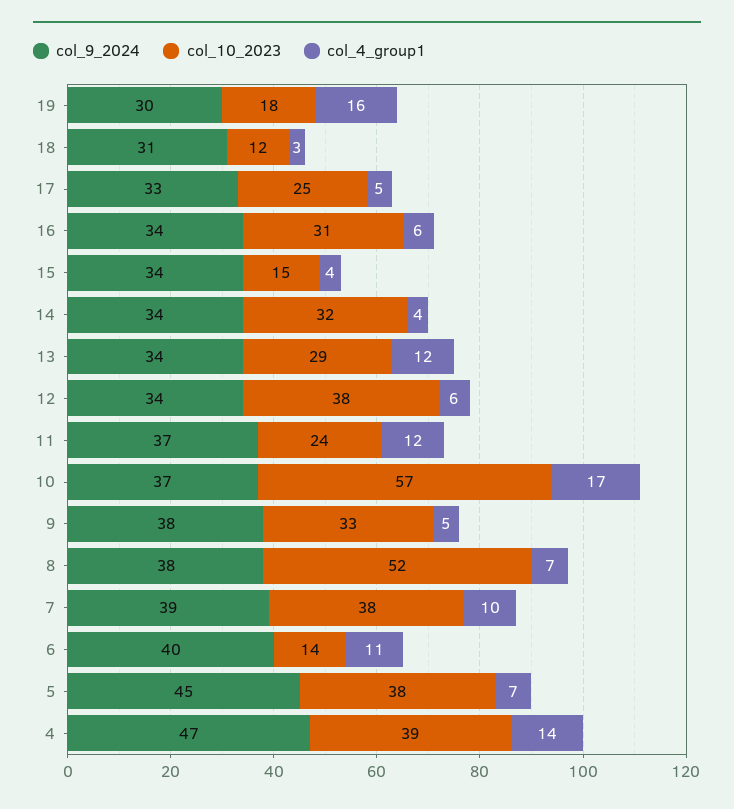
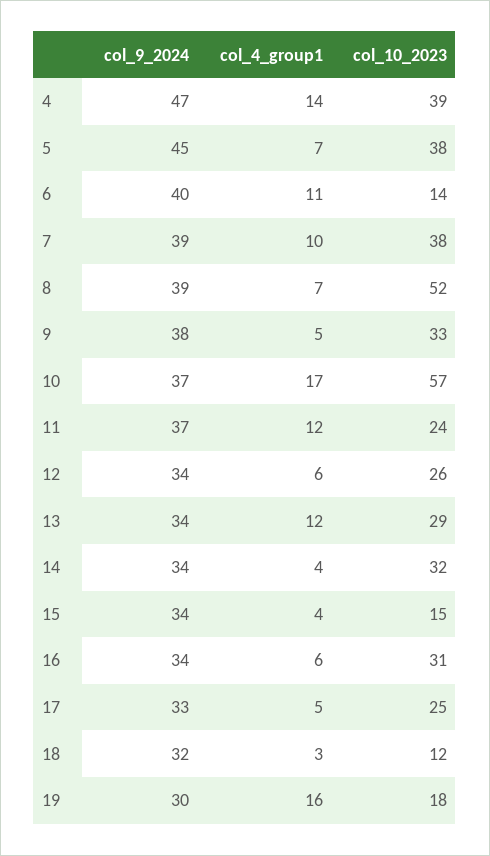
col_9_2024, 18: 31 -> 32
col_10_2023, 12: 38 -> 26
col_9_2024, 8: 38 -> 39

